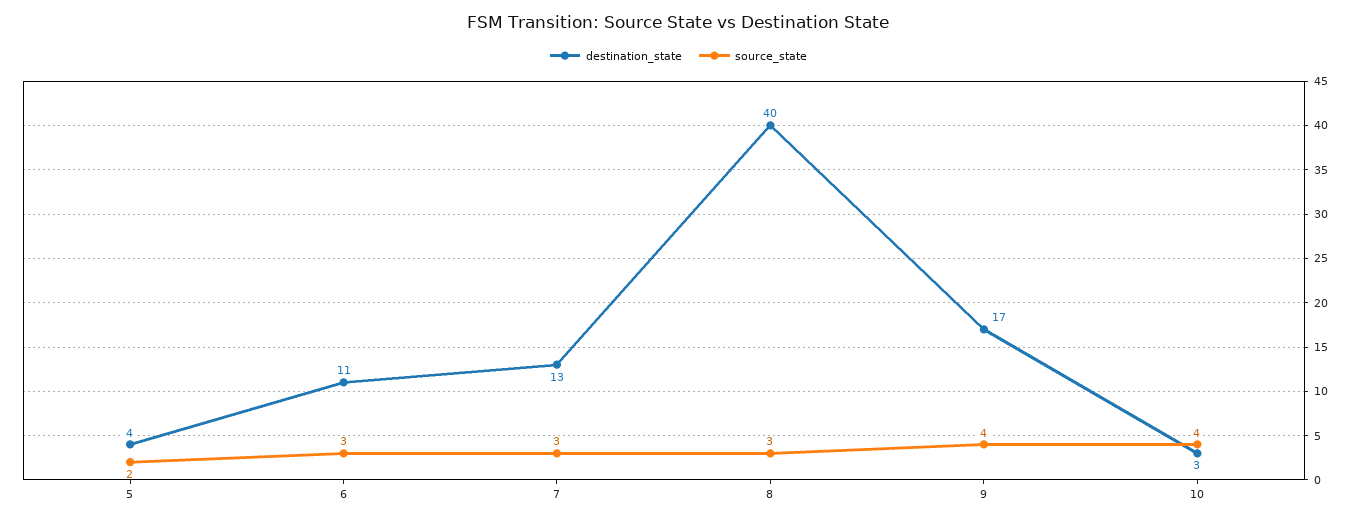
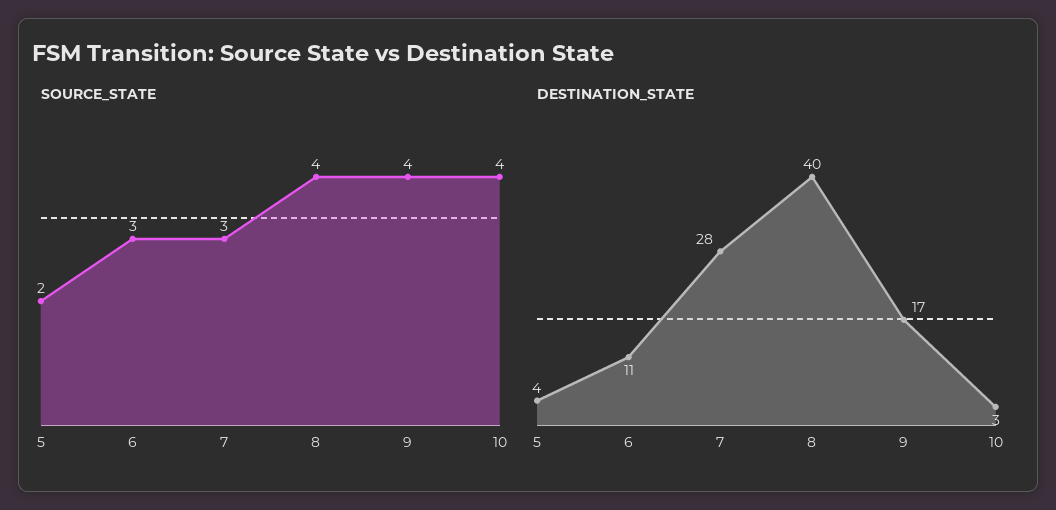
destination_state, 7: 13 -> 28
source_state, 8: 3 -> 4

